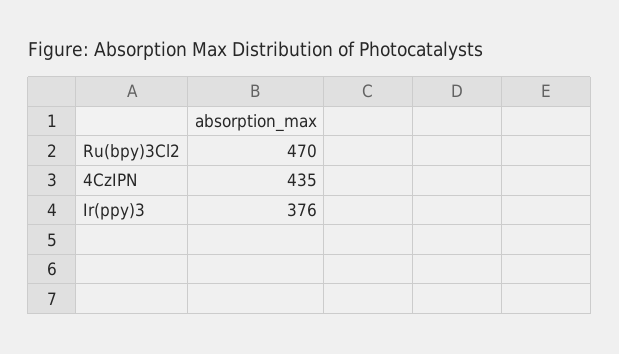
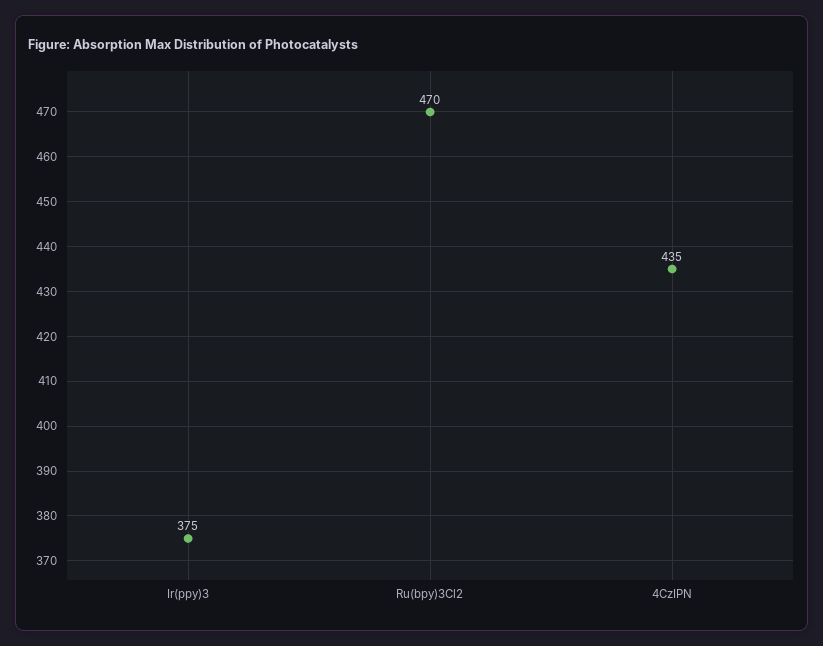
Ir(ppy)3: 376 -> 375

